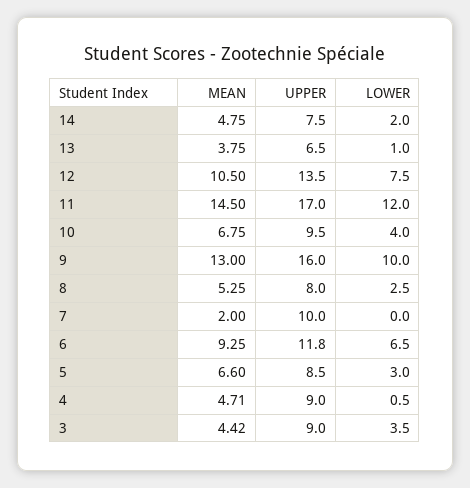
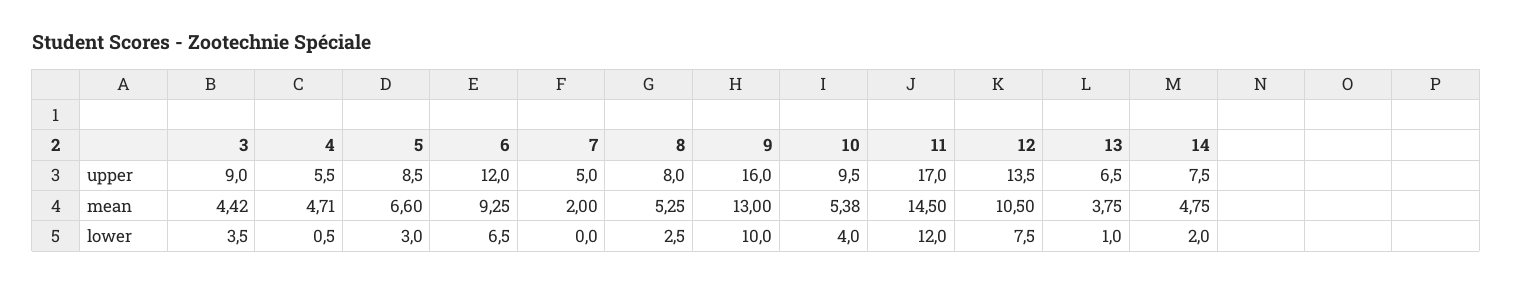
MEAN, 10: 6.75 -> 5.38
UPPER, 7: 10 -> 5
UPPER, 6: 11.8 -> 12
UPPER, 4: 9 -> 5.5

